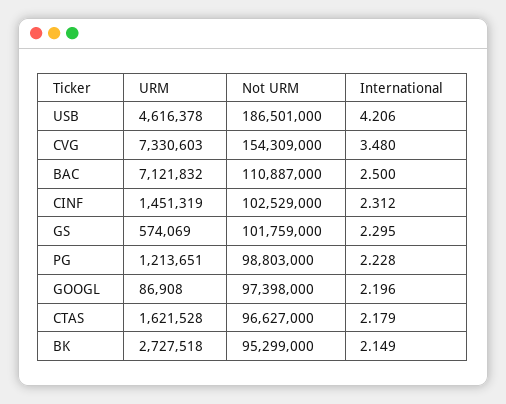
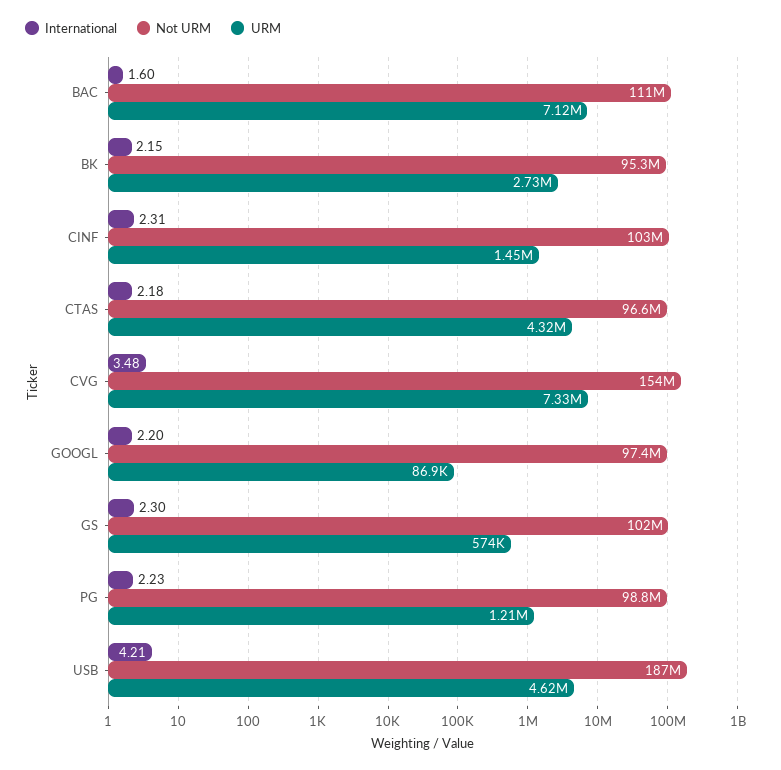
International, BAC: 2.5 -> 1.6
URM, CTAS: 1621528 -> 4320000

